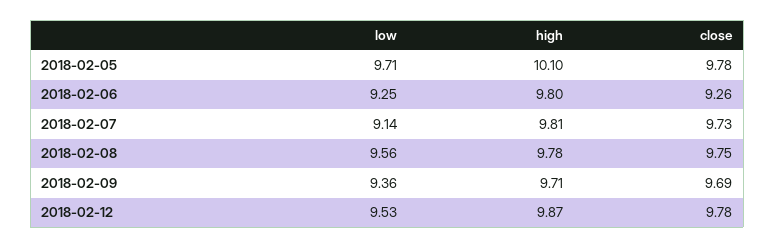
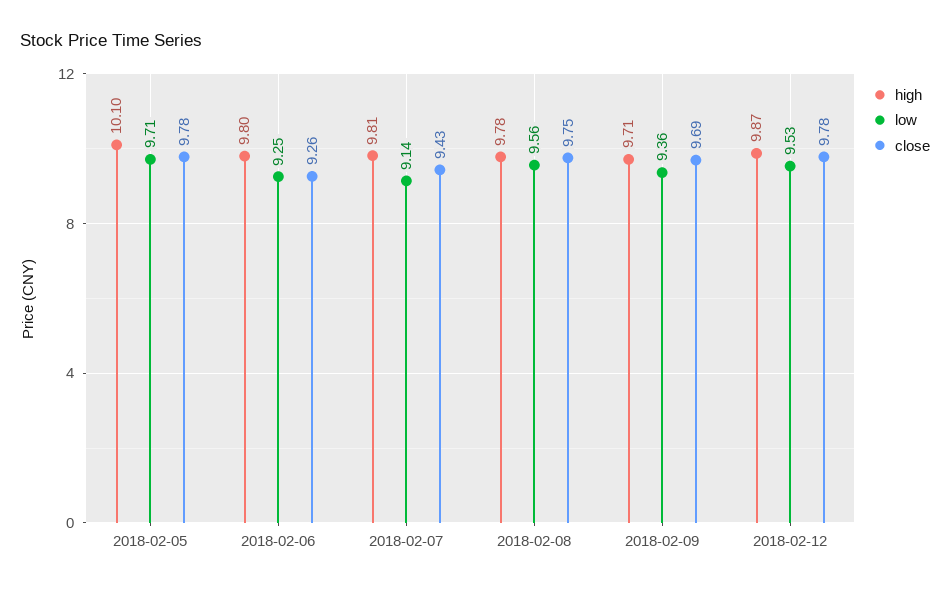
close, 2018-02-07: 9.73 -> 9.43

